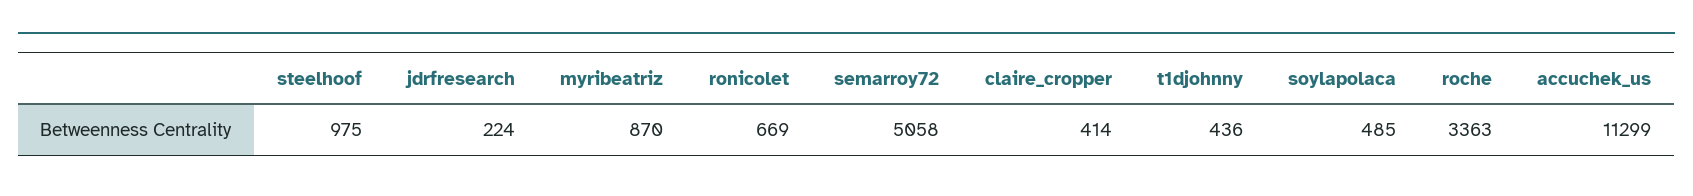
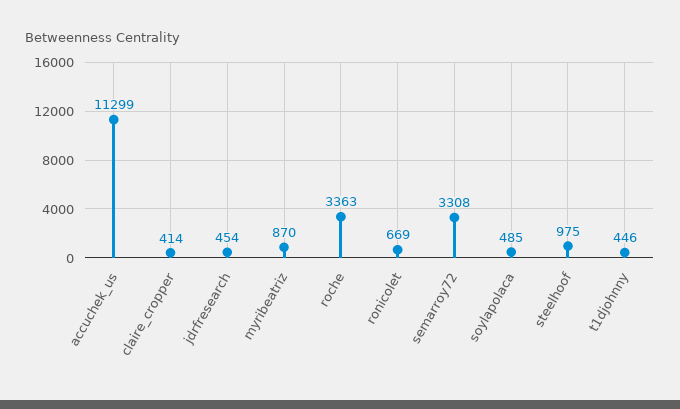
jdrfresearch: 224 -> 454
semarroy72: 5058 -> 3308
t1djohnny: 436 -> 446

